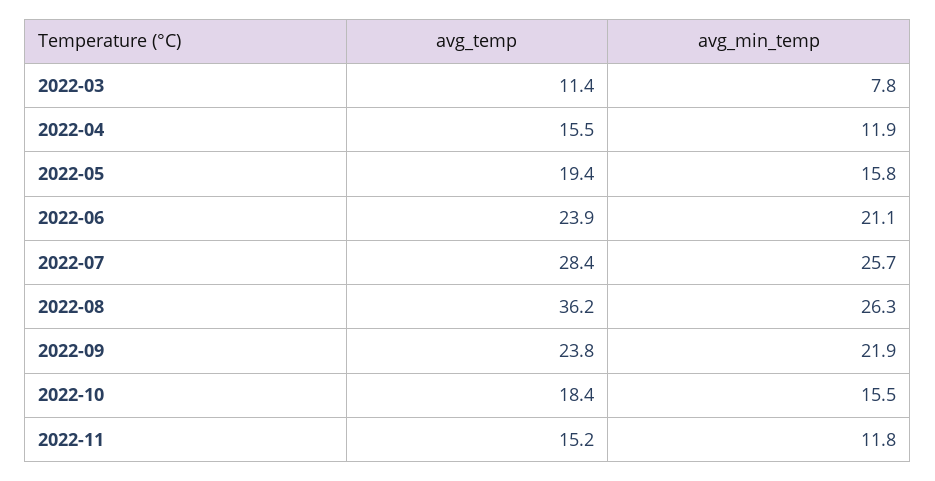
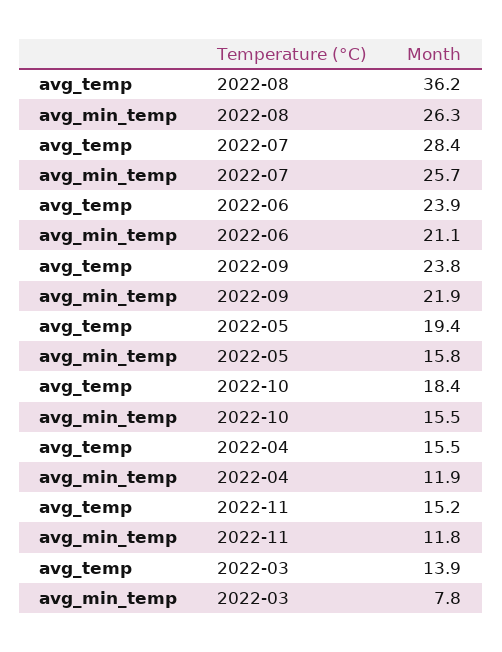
avg_temp, 2022-03: 11.4 -> 13.9

